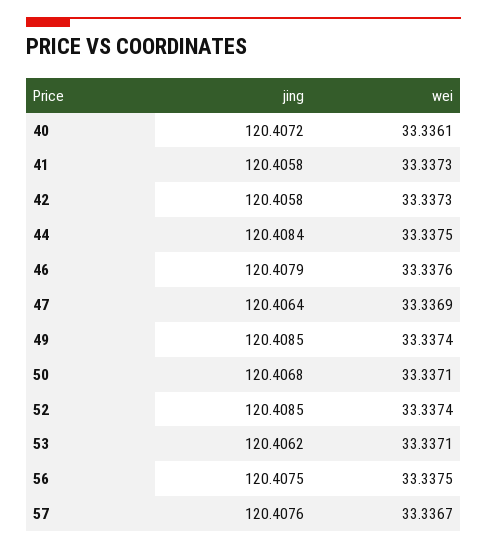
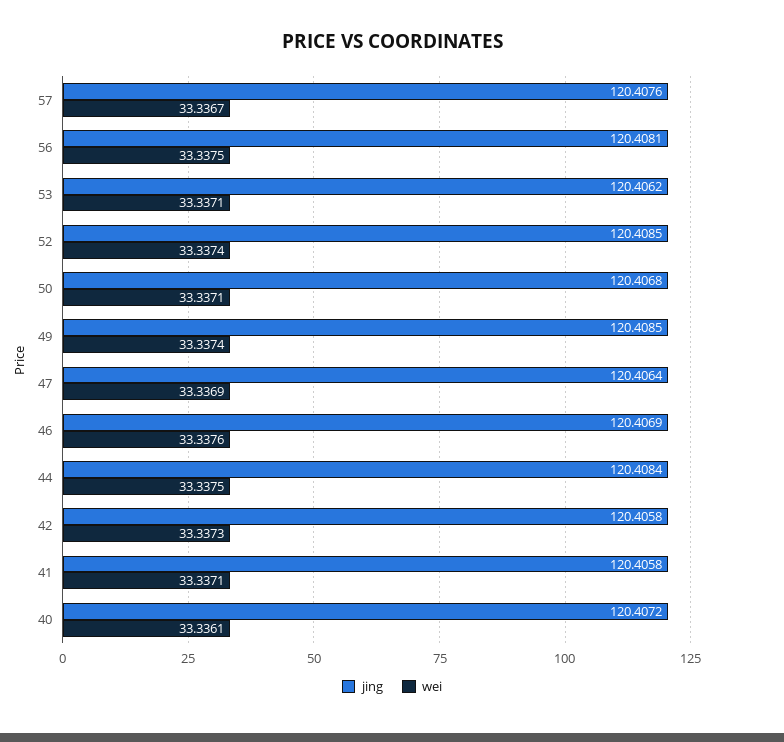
wei, 41: 33.3373 -> 33.3371
jing, 46: 120.4079 -> 120.4069
jing, 56: 120.4075 -> 120.4081

